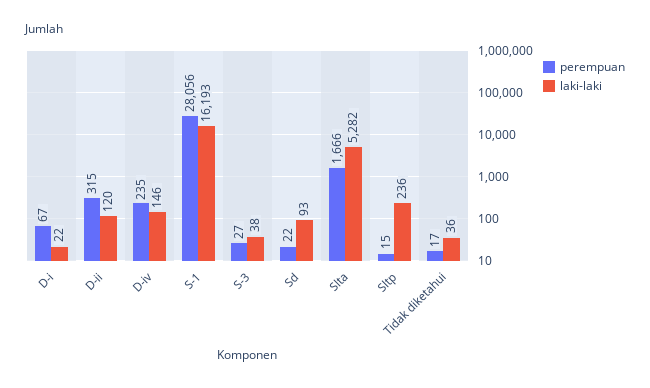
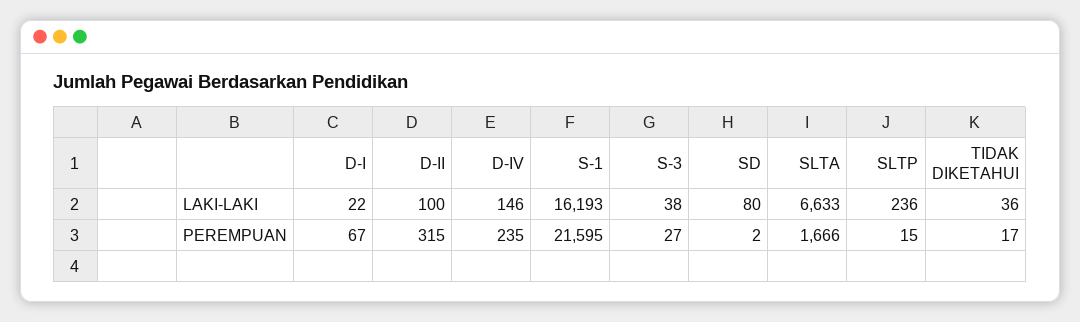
laki-laki, D-ii: 120 -> 100
perempuan, S-1: 28056 -> 21595
perempuan, Sd: 22 -> 2
laki-laki, Sd: 93 -> 80
laki-laki, Slta: 5282 -> 6633

